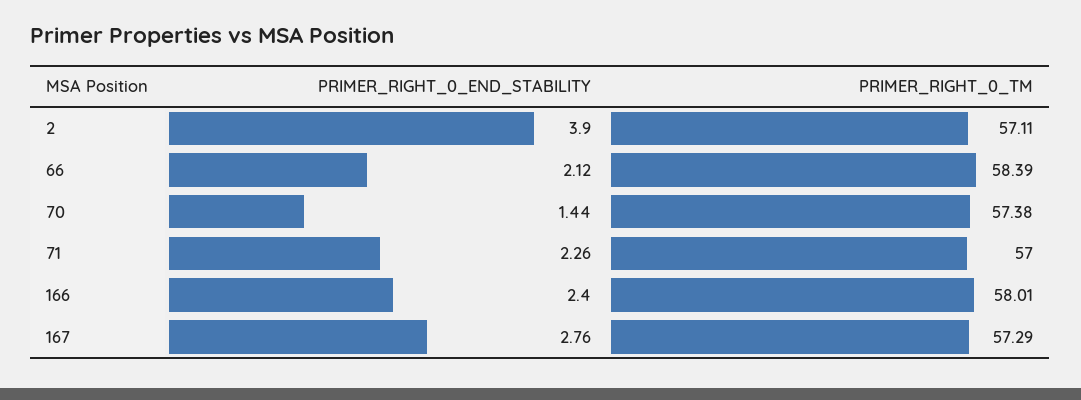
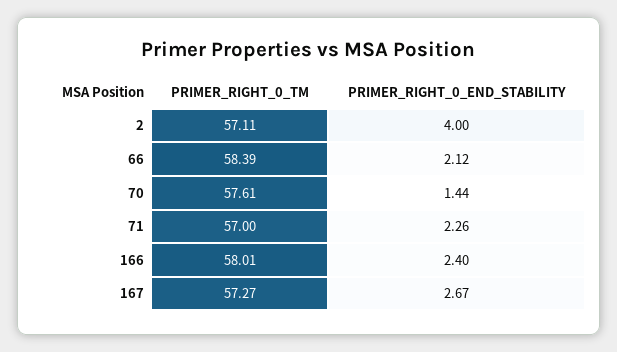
PRIMER_RIGHT_0_END_STABILITY, 2: 3.9 -> 4
PRIMER_RIGHT_0_TM, 70: 57.38 -> 57.61
PRIMER_RIGHT_0_END_STABILITY, 167: 2.76 -> 2.67
PRIMER_RIGHT_0_TM, 167: 57.29 -> 57.27

